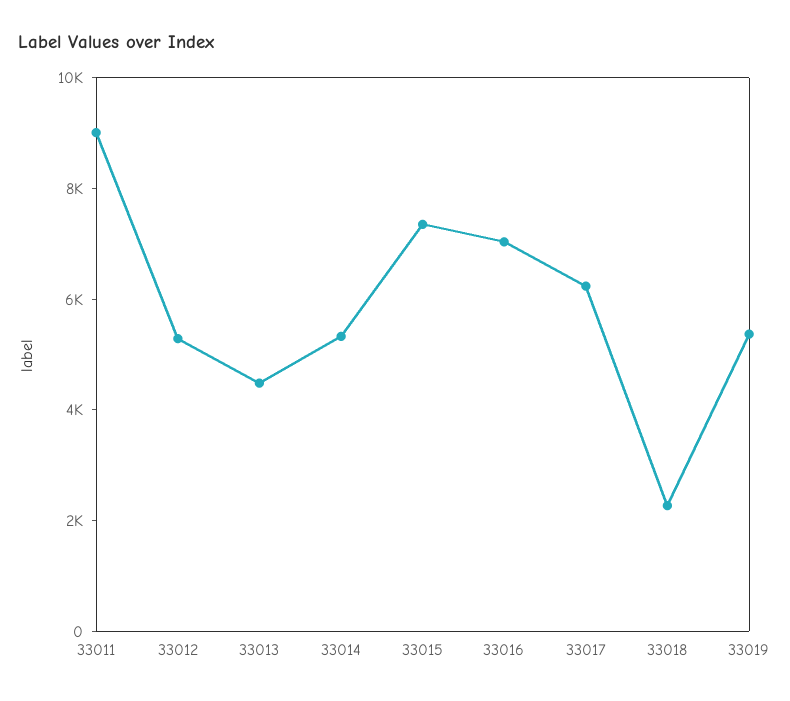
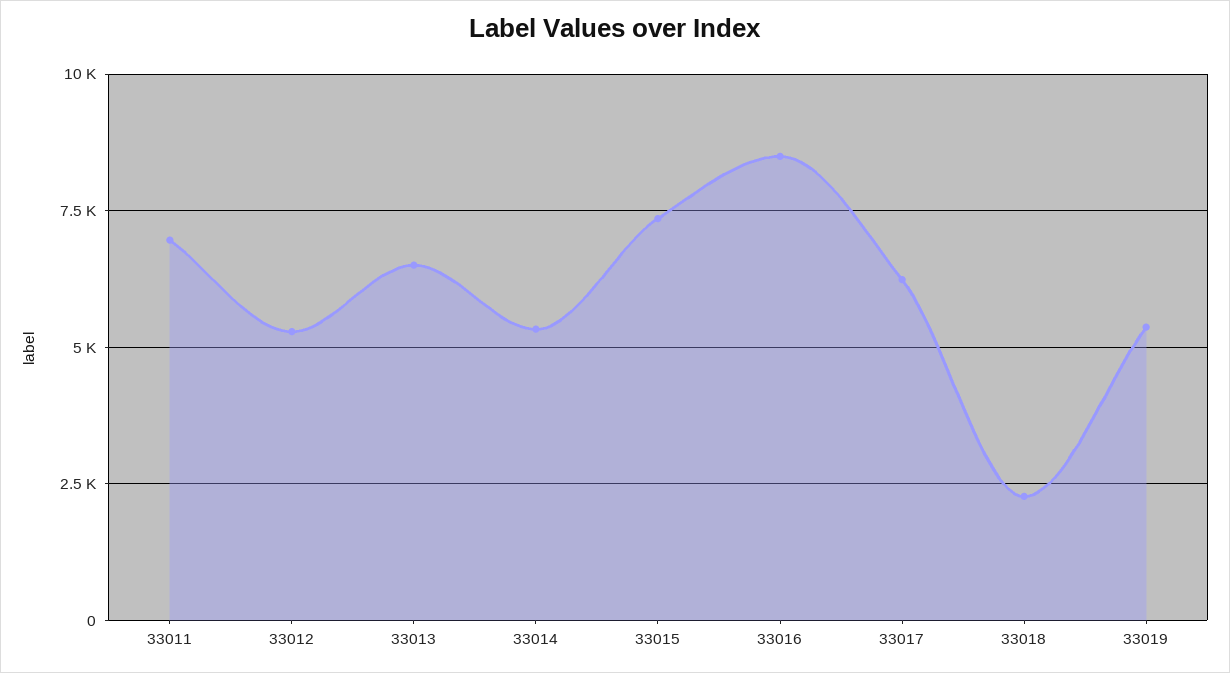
33011: 9000 -> 7000
33013: 4500 -> 6500
33016: 7000 -> 8500

